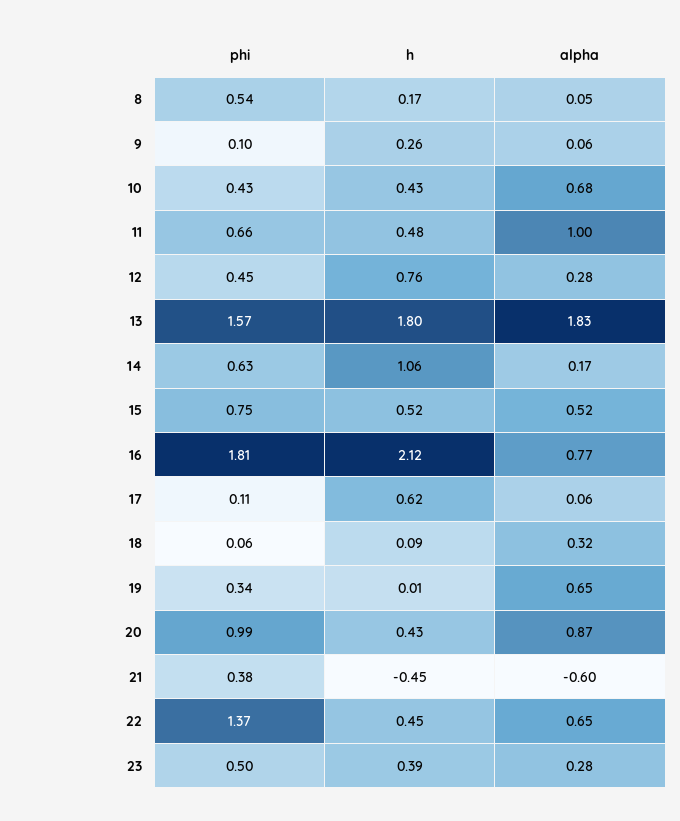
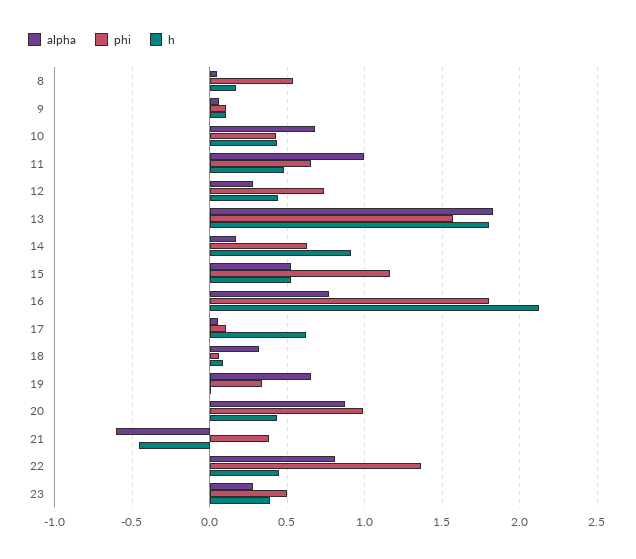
h, 9: 0.26 -> 0.1
phi, 12: 0.45 -> 0.75
h, 12: 0.76 -> 0.45
h, 14: 1.06 -> 0.9
phi, 15: 0.75 -> 1.15
alpha, 22: 0.65 -> 0.8

